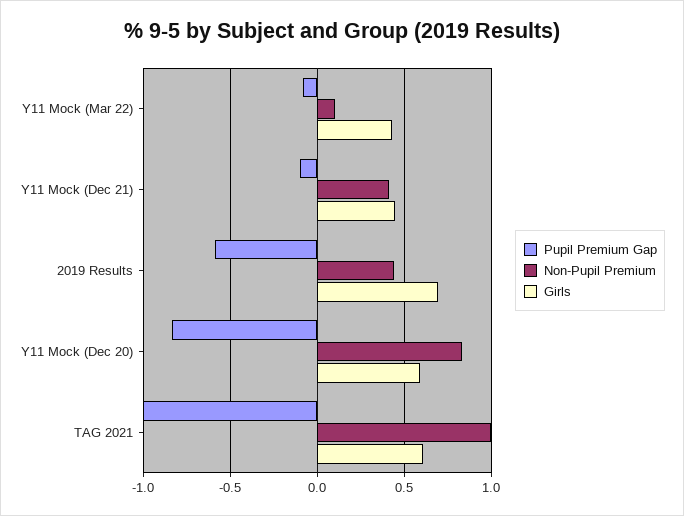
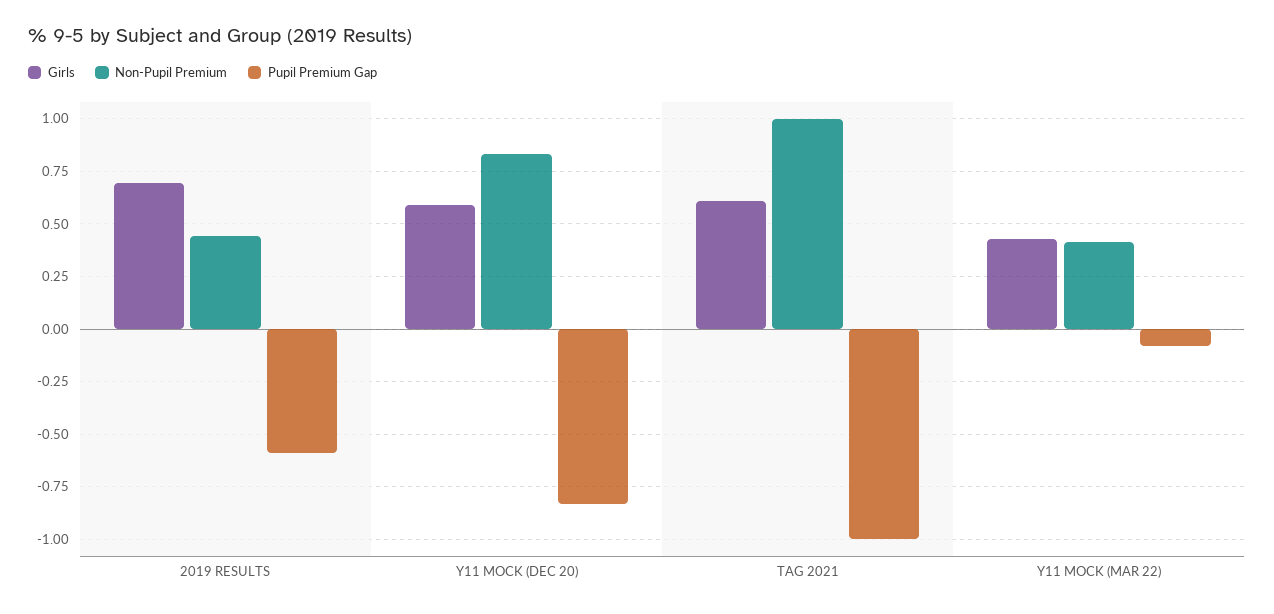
Non-Pupil Premium, Y11 Mock (Mar 22): 0.1 -> 0.4
Pupil Premium Gap, Y11 Mock (Dec 21): -0.1 -> none
Non-Pupil Premium, Y11 Mock (Dec 21): 0.4 -> none
Girls, Y11 Mock (Dec 21): 0.45 -> none

